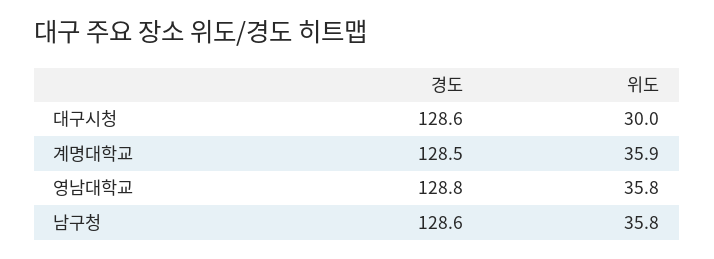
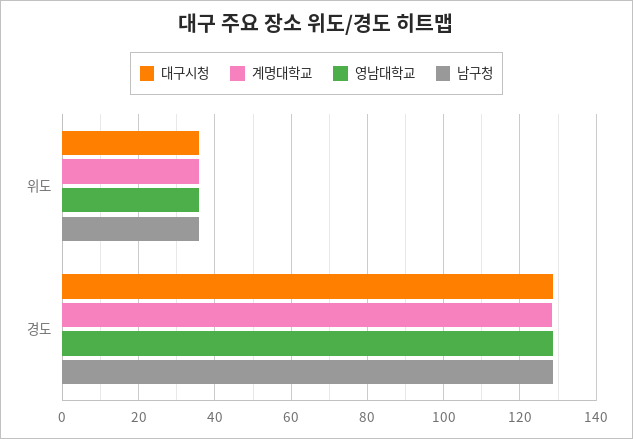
대구시청, 위도: 30 -> 36

